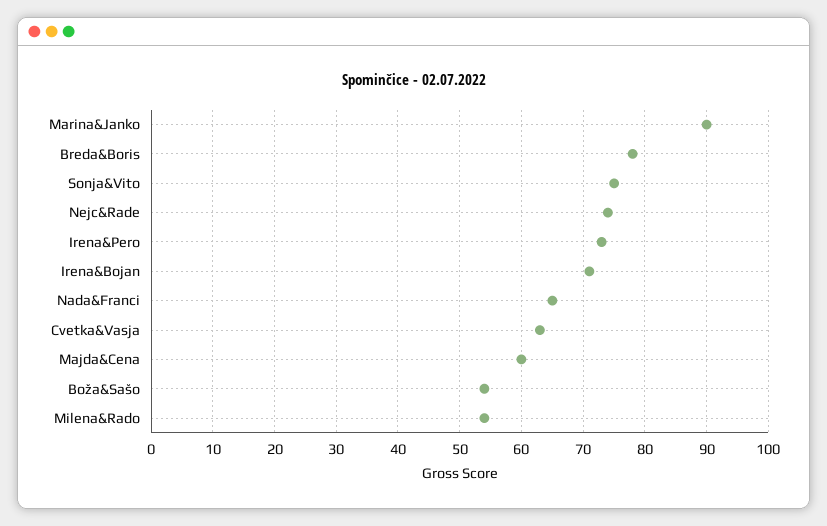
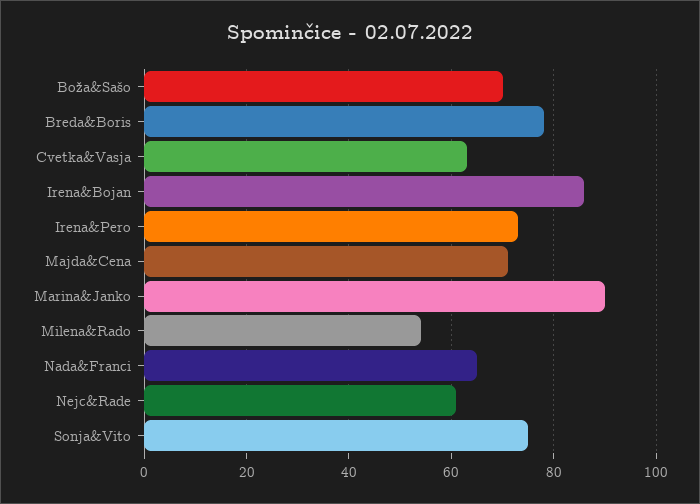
Nejc&Rade: 74 -> 60
Irena&Bojan: 71 -> 85
Majda&Cena: 60 -> 70
Boža&Sašo: 54 -> 70

